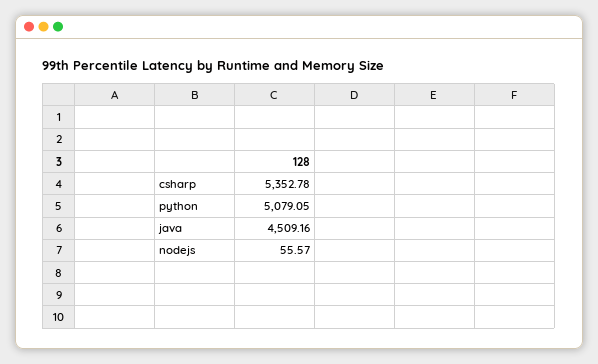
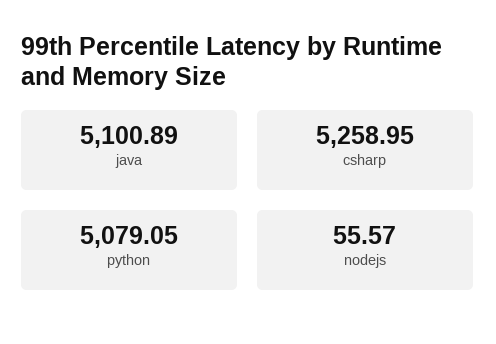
csharp: 5352.78 -> 5258.95
java: 4509.16 -> 5100.89

